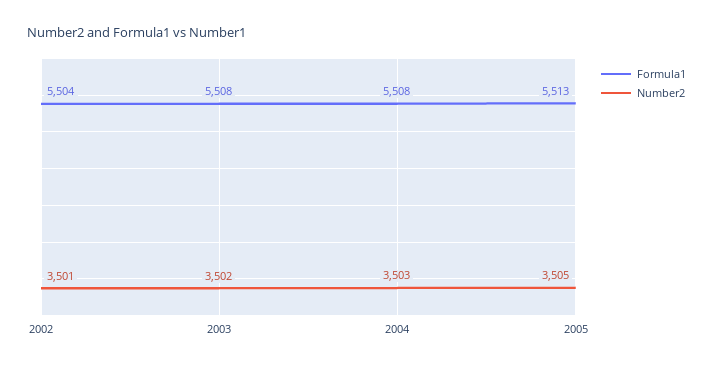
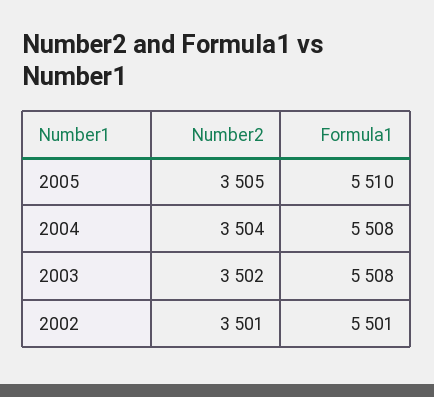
Formula1, 2002: 5504 -> 5501
Number2, 2004: 3503 -> 3504
Formula1, 2005: 5513 -> 5510

